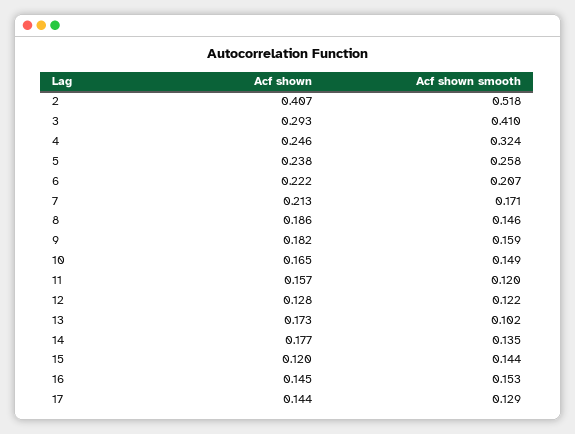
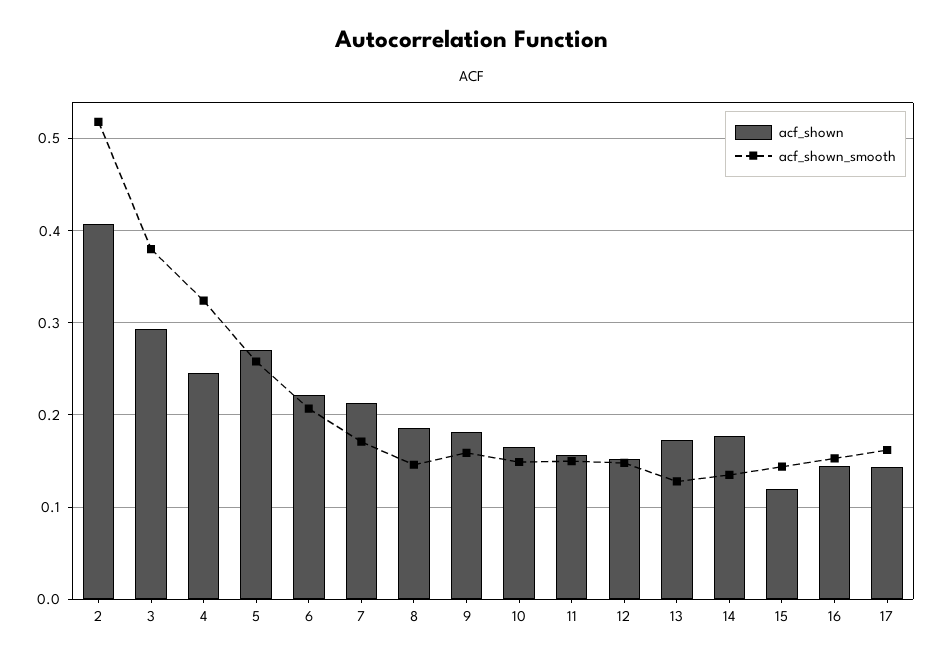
Acf shown smooth, 3: 0.41 -> 0.38
Acf shown, 5: 0.238 -> 0.27
Acf shown smooth, 11: 0.12 -> 0.15
Acf shown, 12: 0.128 -> 0.15
Acf shown smooth, 12: 0.122 -> 0.15
Acf shown smooth, 13: 0.102 -> 0.13
Acf shown smooth, 17: 0.129 -> 0.16

